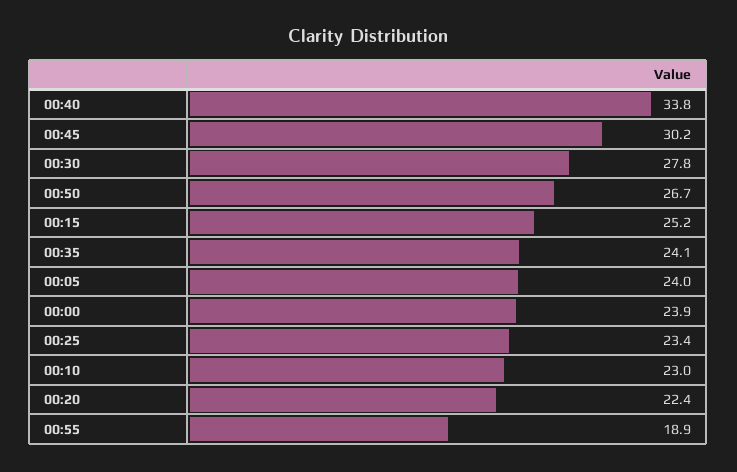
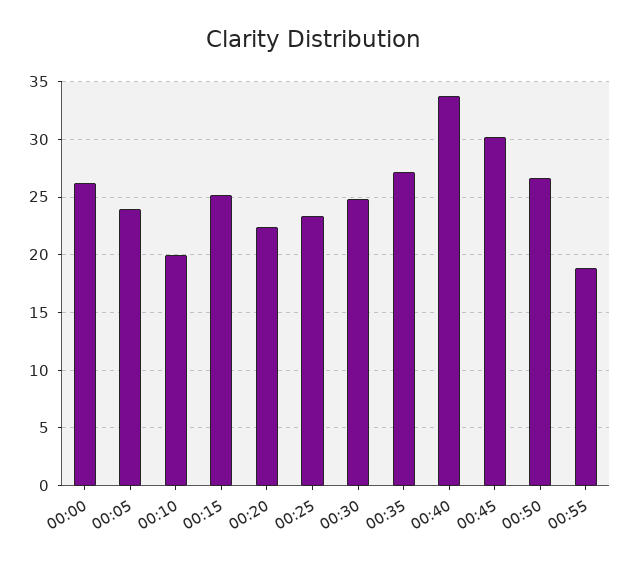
00:30: 27.8 -> 25
00:35: 24.1 -> 27
00:00: 23.9 -> 26
00:10: 23 -> 20

